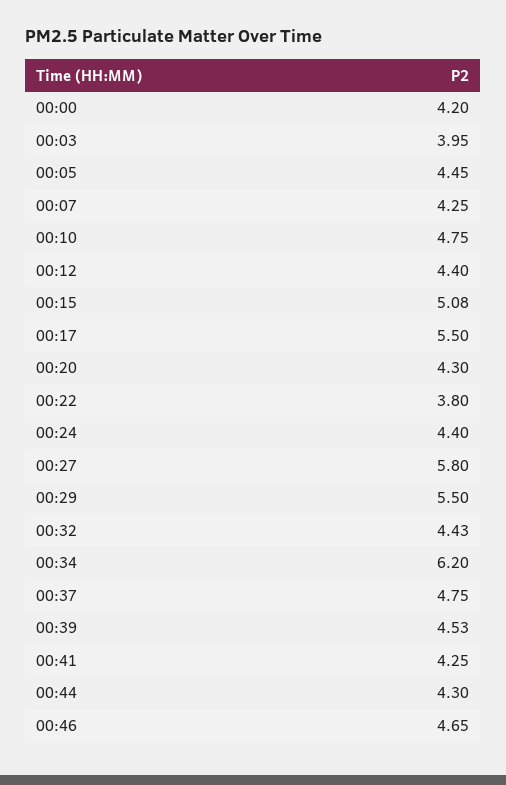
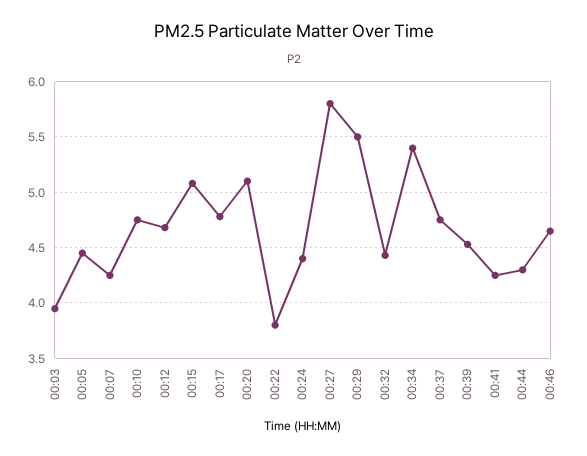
00:00: 4.2 -> none
00:12: 4.4 -> 4.7
00:17: 5.5 -> 4.8
00:20: 4.3 -> 5.1
00:34: 6.2 -> 5.4

